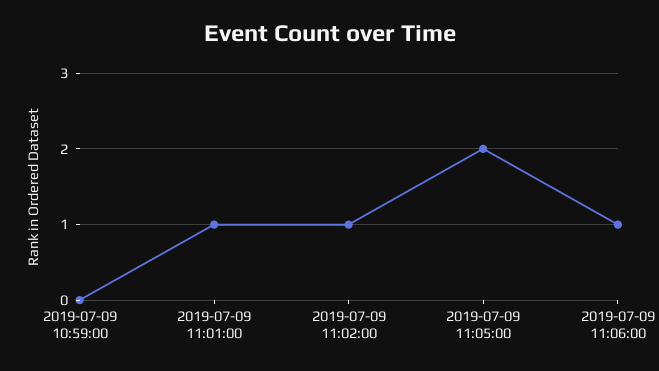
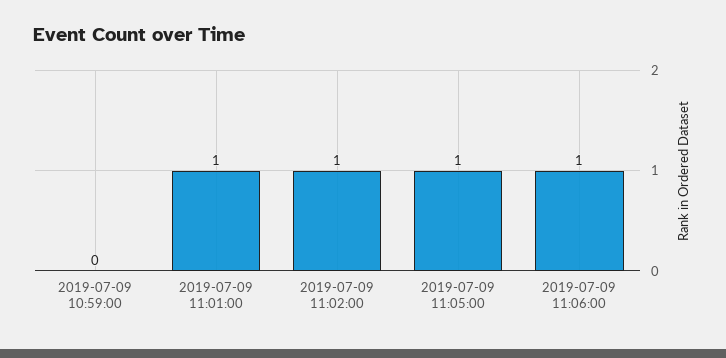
2019-07-09 11:05:00: 2 -> 1

